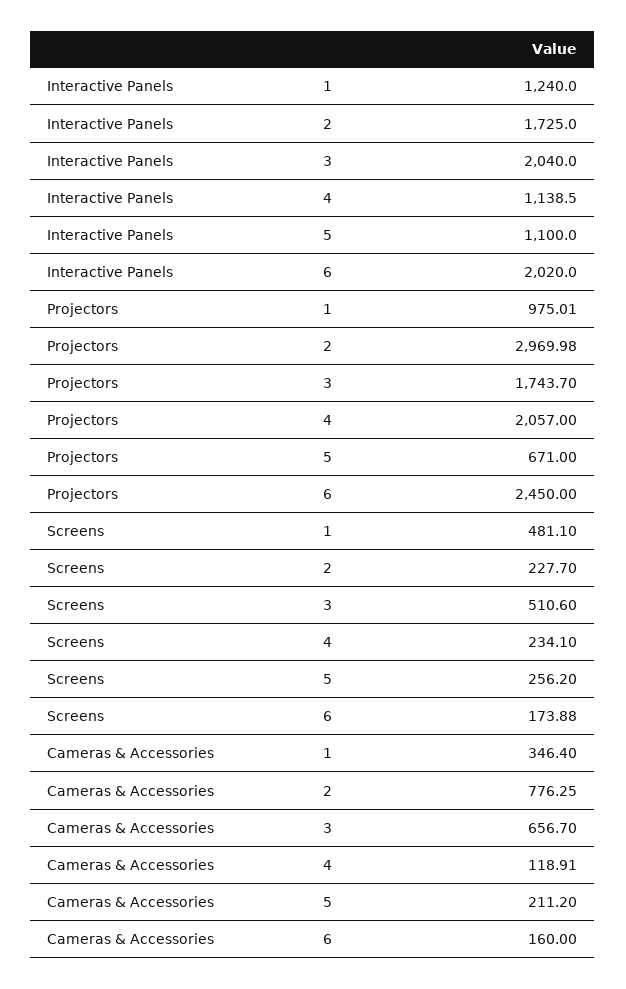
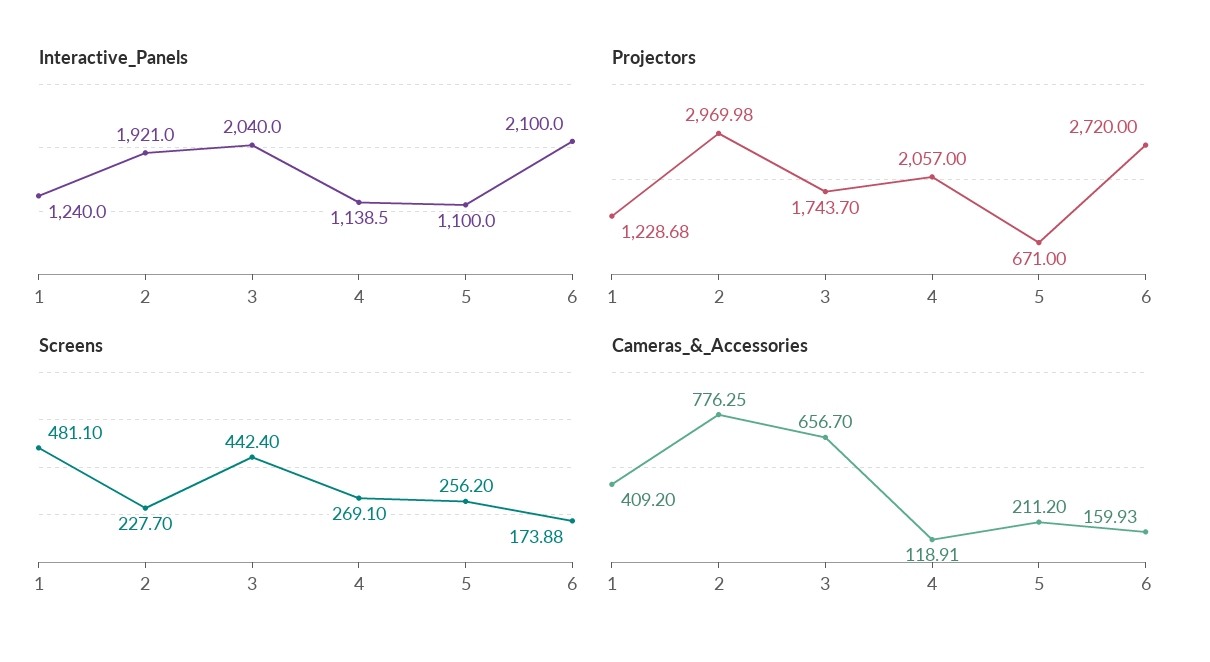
Interactive Panels, 2: 1725 -> 1921
Interactive Panels, 6: 2020 -> 2100
Projectors, 1: 975.01 -> 1228.68
Projectors, 6: 2450 -> 2720
Screens, 3: 510.6 -> 442.4
Screens, 4: 234.1 -> 269.1
Cameras & Accessories, 1: 346.4 -> 409.2
Cameras & Accessories, 6: 160 -> 159.93

